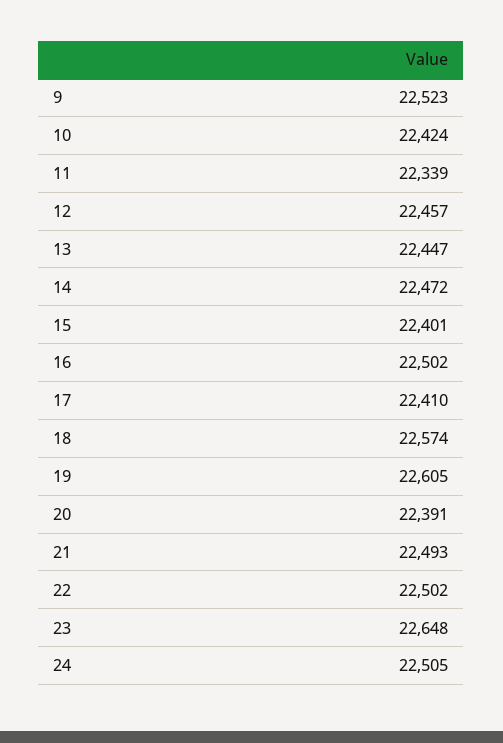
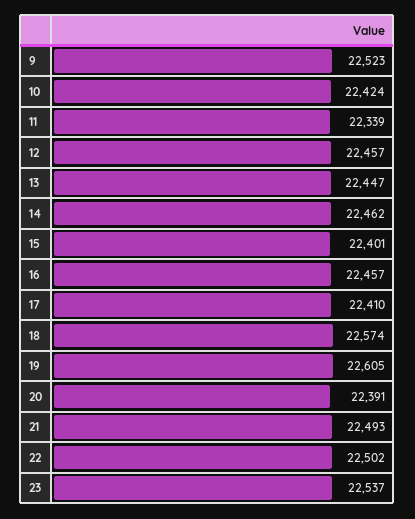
14: 22472 -> 22462
16: 22502 -> 22457
23: 22648 -> 22537
24: 22505 -> none

